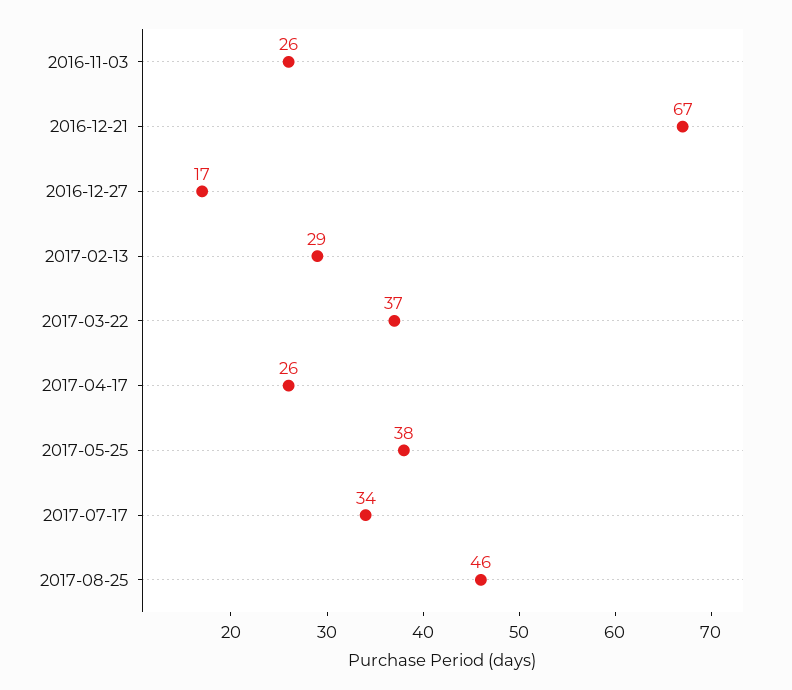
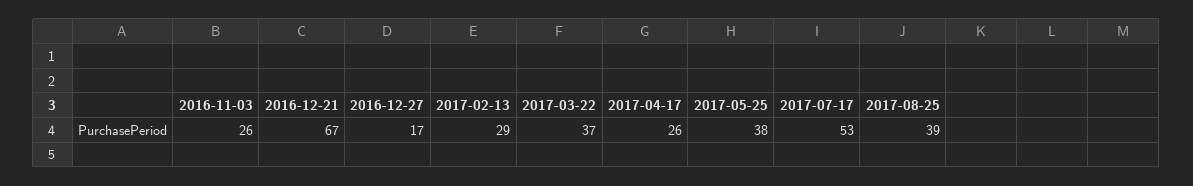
2017-07-17: 34 -> 53
2017-08-25: 46 -> 39

